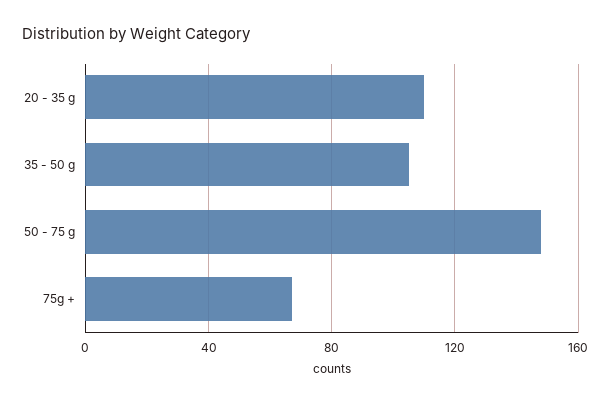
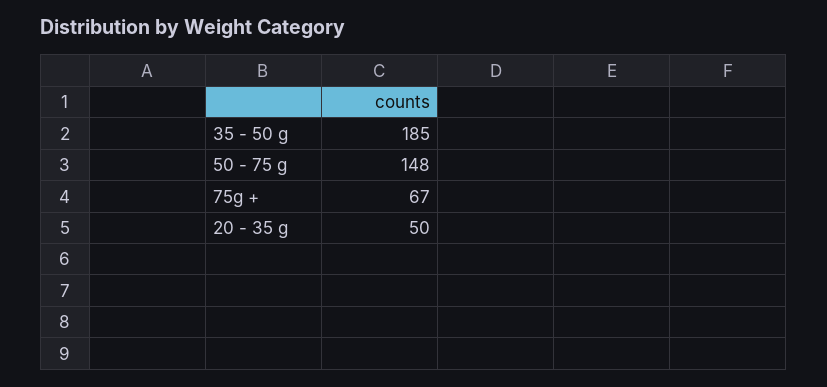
20 - 35 g: 110 -> 50
35 - 50 g: 105 -> 185

